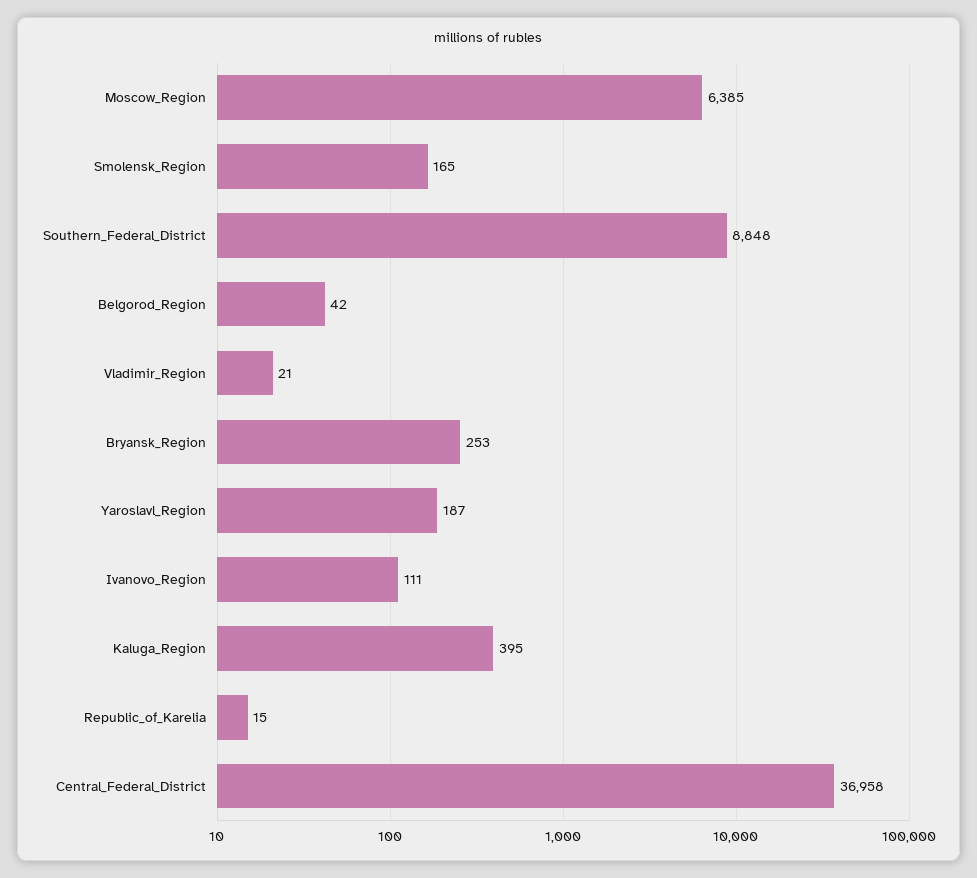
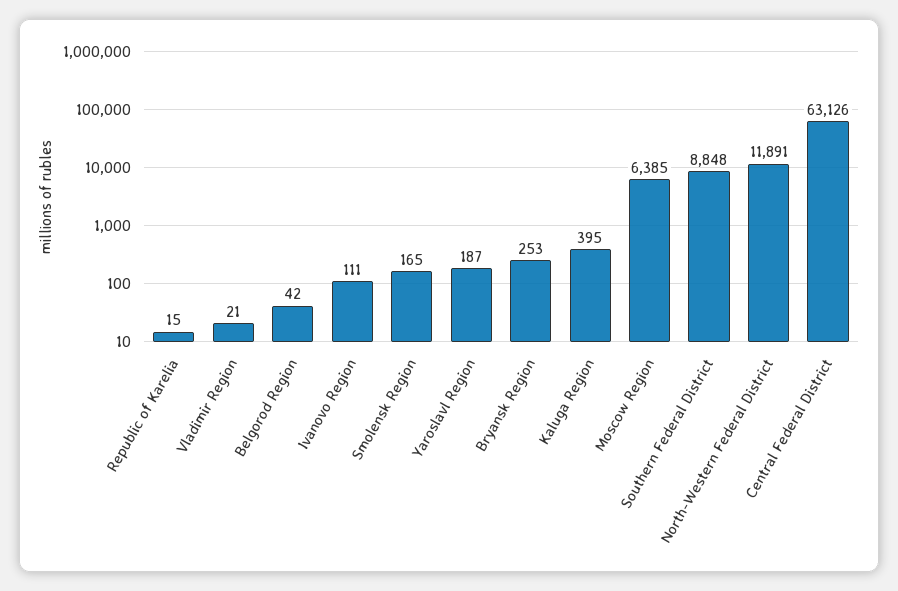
Central_Federal_District: 36958 -> 63126
North-Western Federal District: none -> 11891

